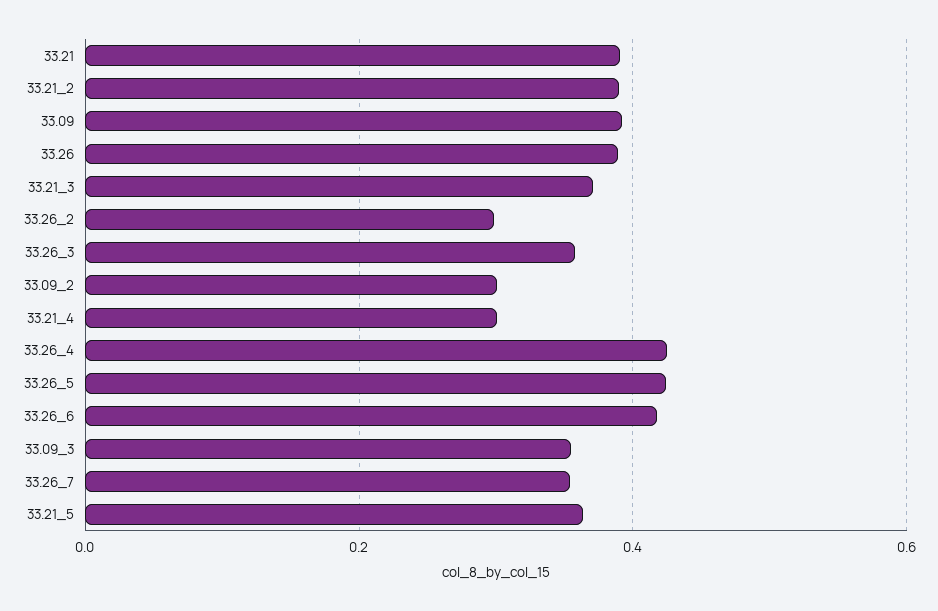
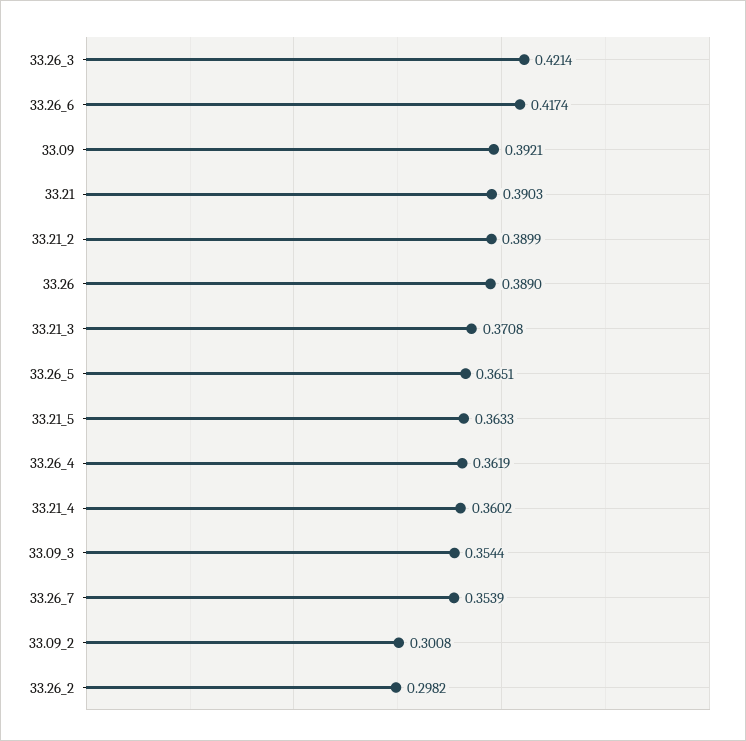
33.26_3: 0.36 -> 0.4214
33.21_4: 0.3 -> 0.3602
33.26_4: 0.42 -> 0.3619
33.26_5: 0.42 -> 0.3651

